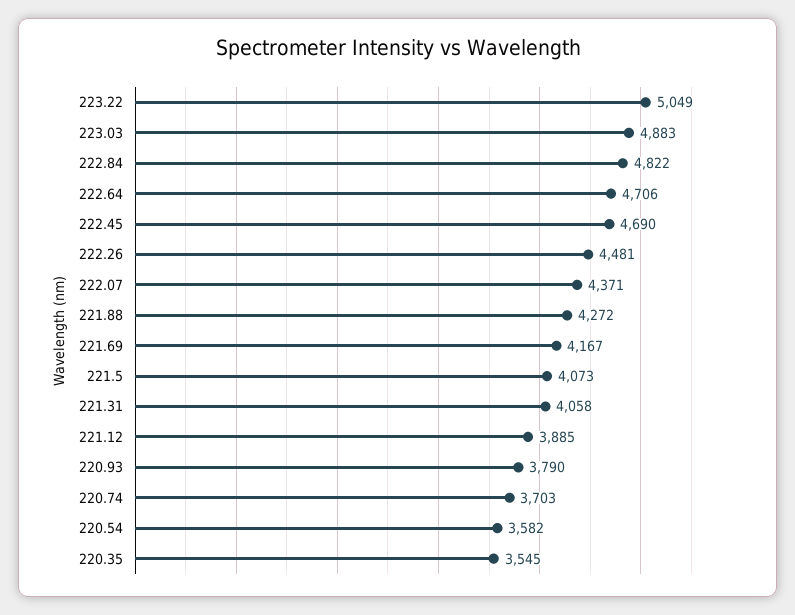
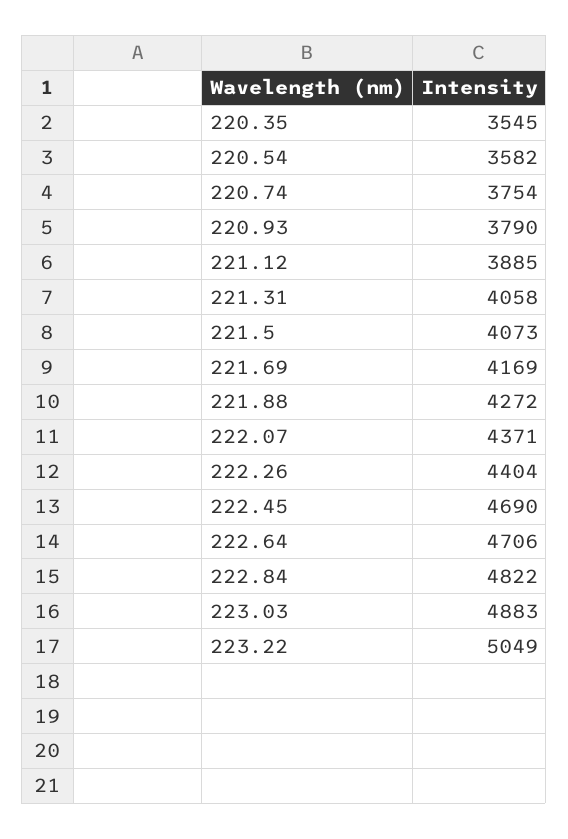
222.26: 4481 -> 4404
221.69: 4167 -> 4169
220.74: 3703 -> 3754

